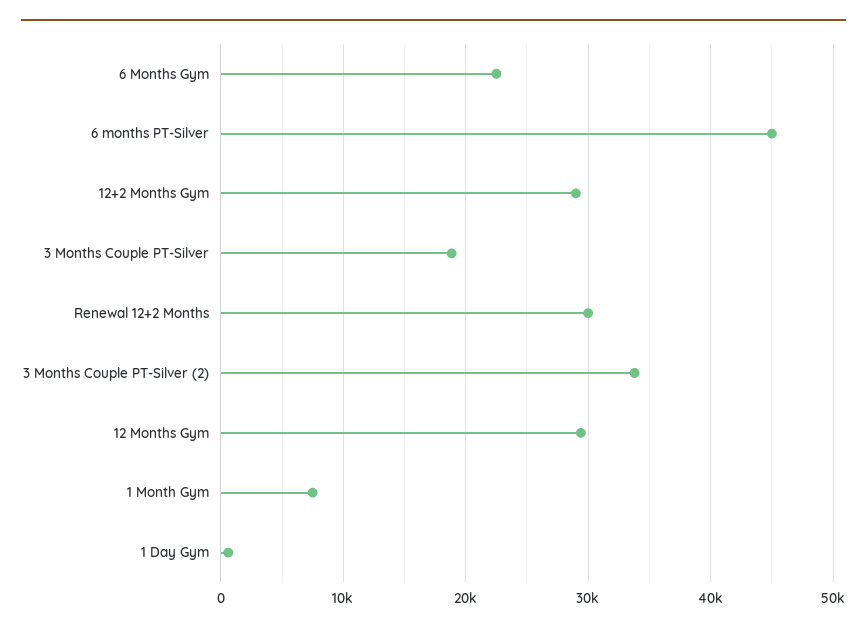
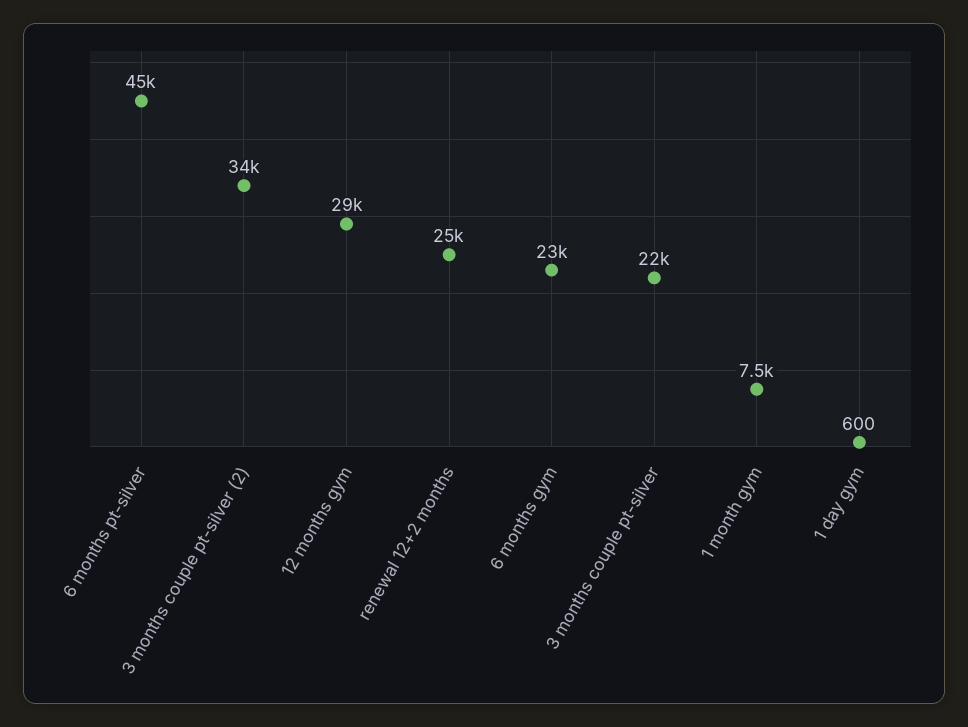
12+2 Months Gym: 29000 -> none
3 Months Couple PT-Silver: 19000 -> 22000
Renewal 12+2 Months: 30000 -> 25000

